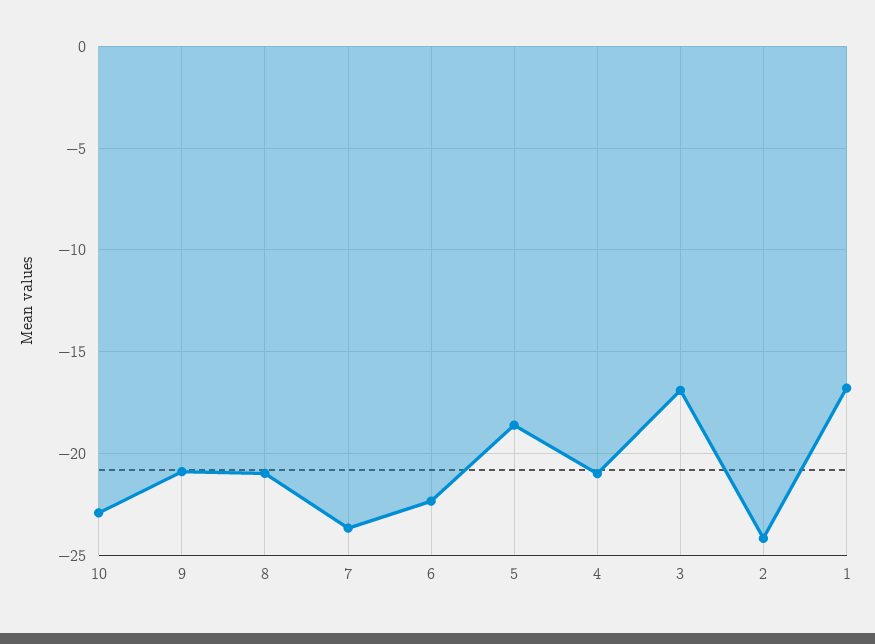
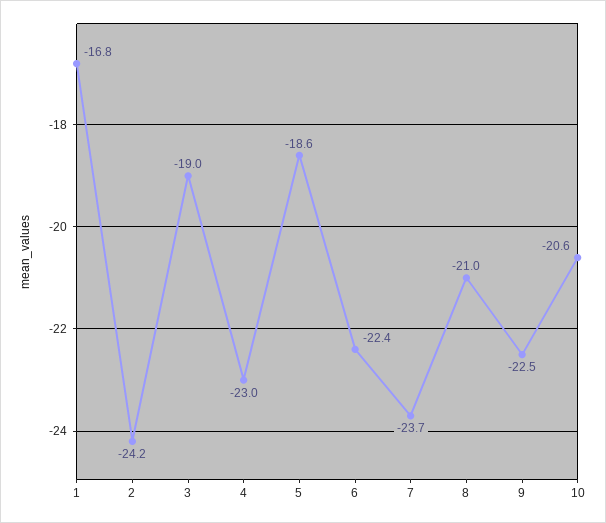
10: -23 -> -20.6
9: -21 -> -22.5
4: -21 -> -23
3: -17 -> -19

